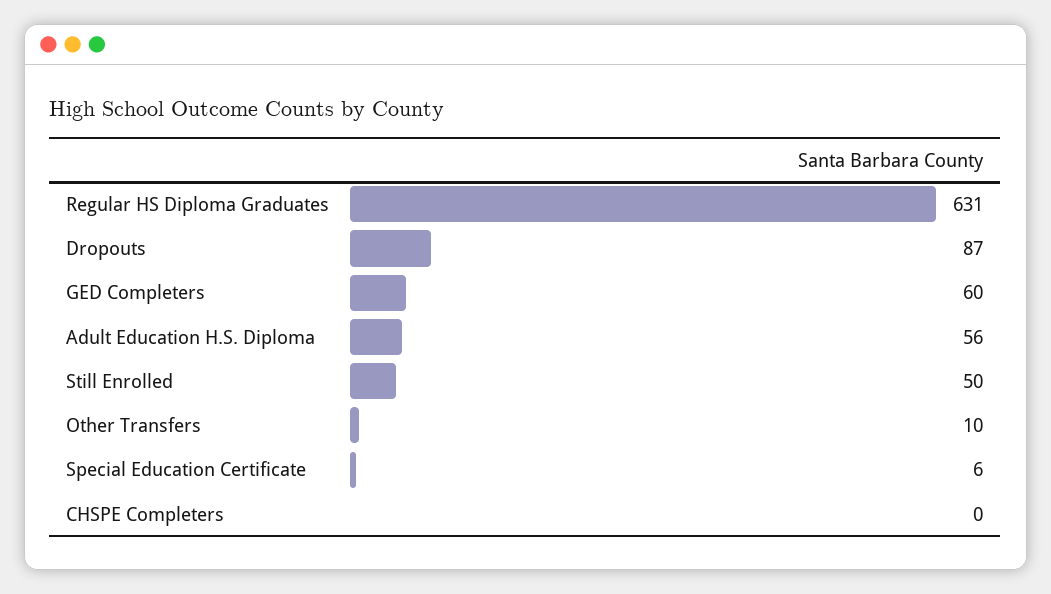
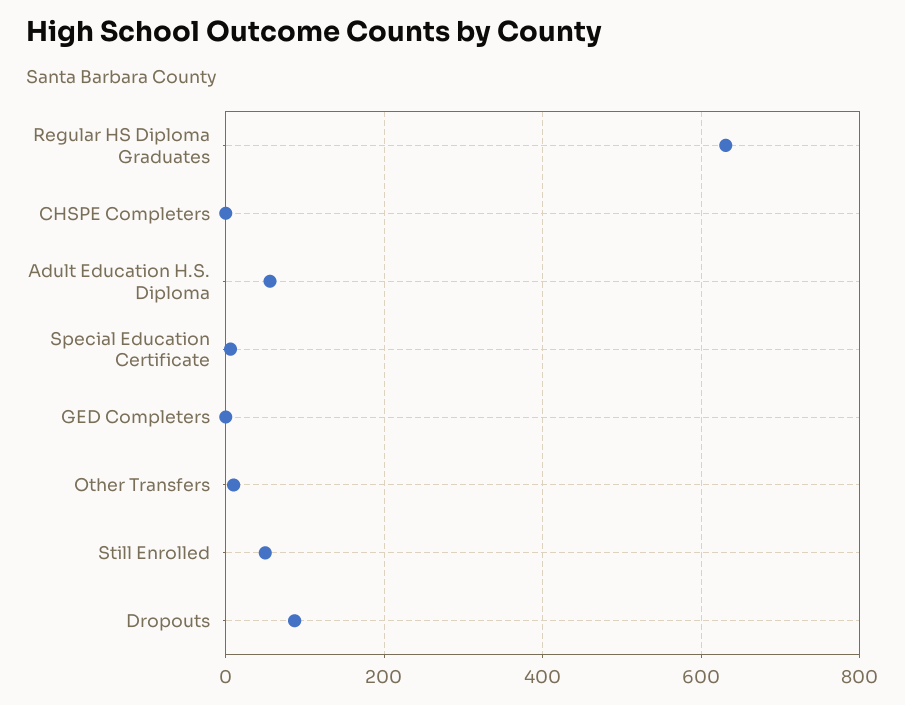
GED Completers: 60 -> 0

